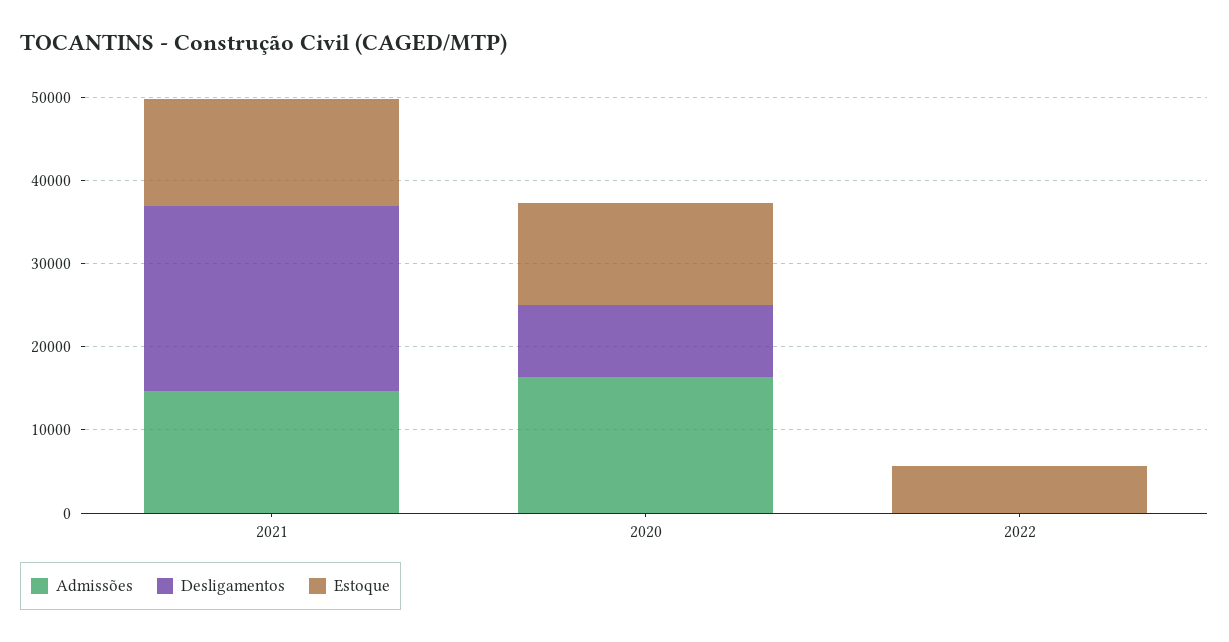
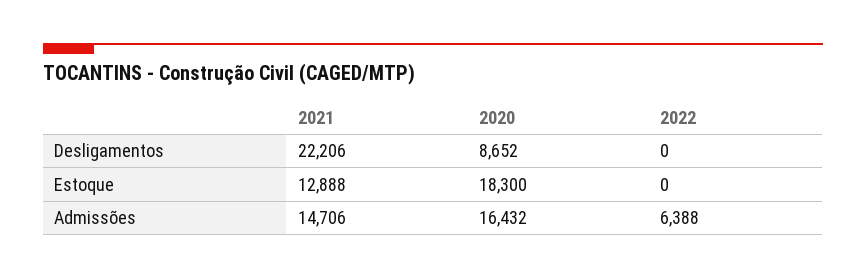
Estoque, 2020: 12000 -> 18300
Admissões, 2022: 0 -> 6388
Estoque, 2022: 6000 -> 0

